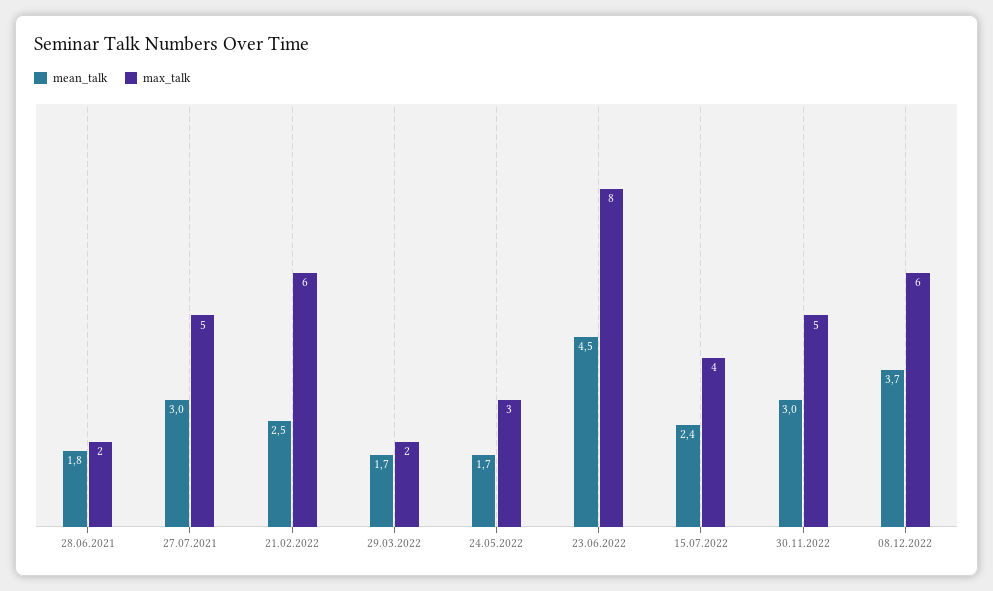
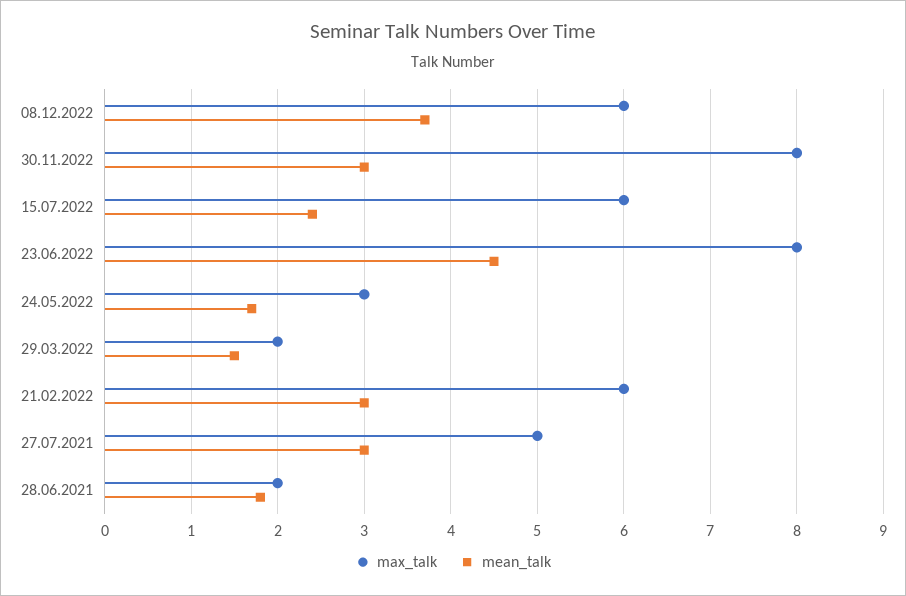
mean_talk, 21.02.2022: 2.5 -> 3
mean_talk, 29.03.2022: 1.7 -> 1.5
max_talk, 15.07.2022: 4 -> 6
max_talk, 30.11.2022: 5 -> 8

